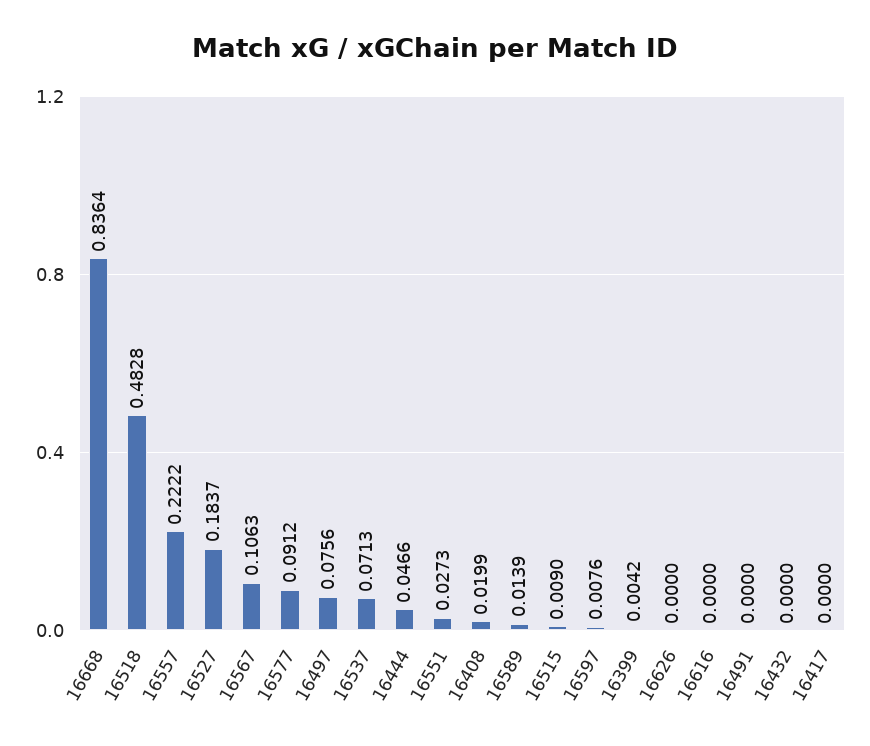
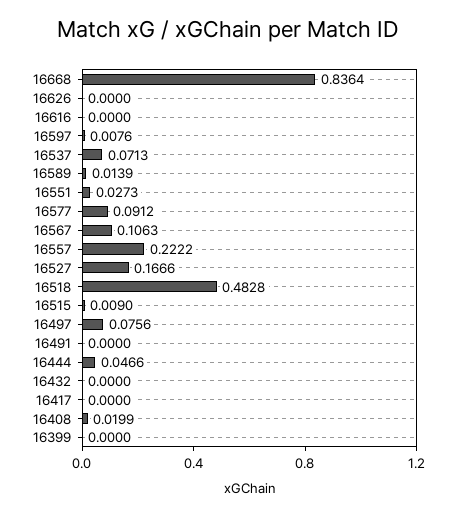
16527: 0.1837 -> 0.1666
16399: 0.0042 -> 0

